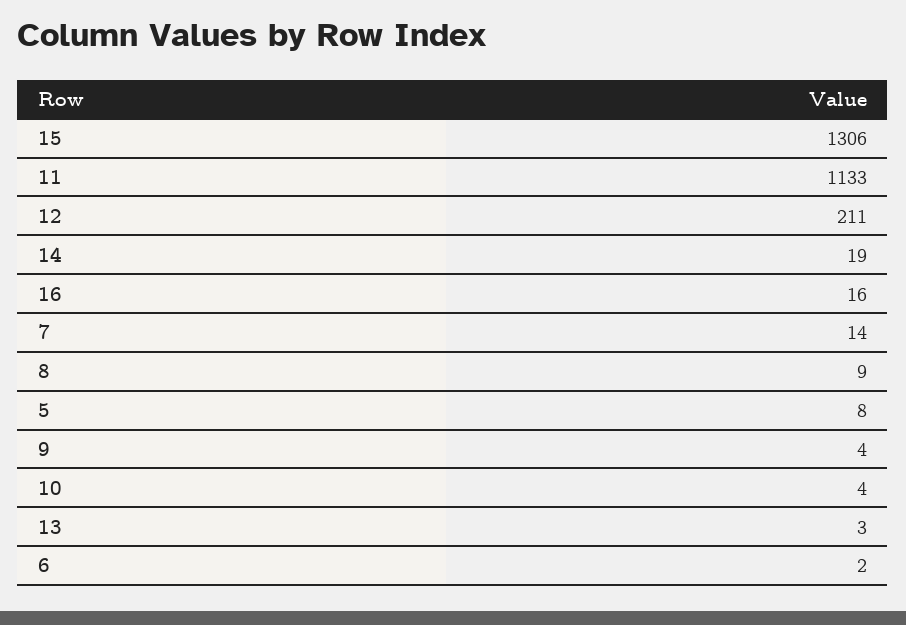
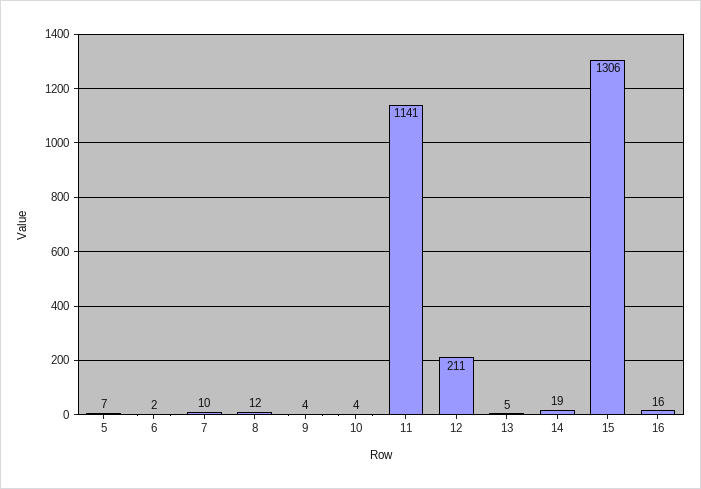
11: 1133 -> 1141
7: 14 -> 10
8: 9 -> 12
5: 8 -> 7
13: 3 -> 5

